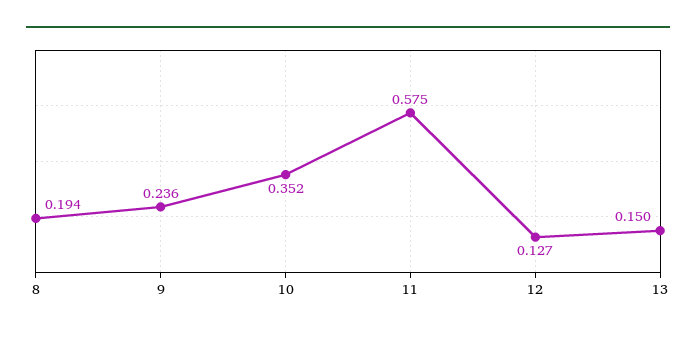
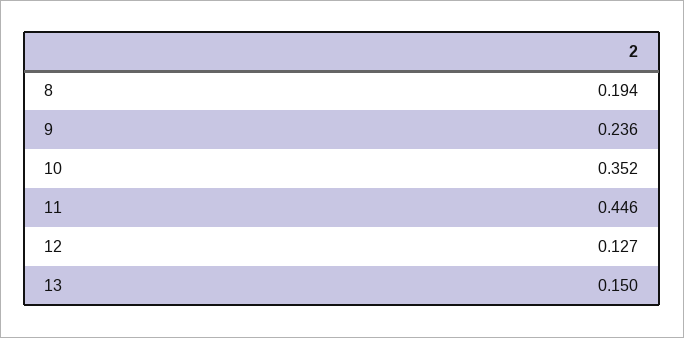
11: 0.575 -> 0.446

